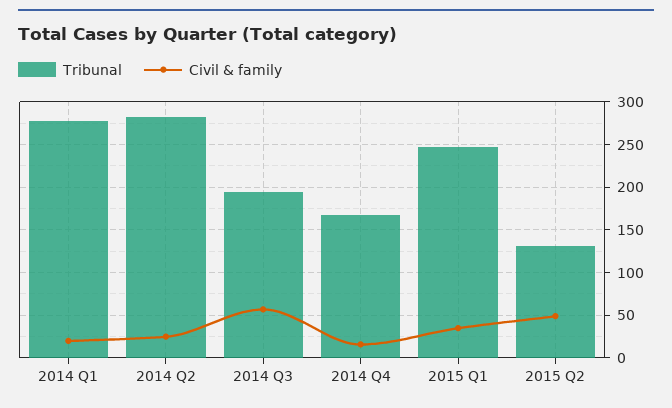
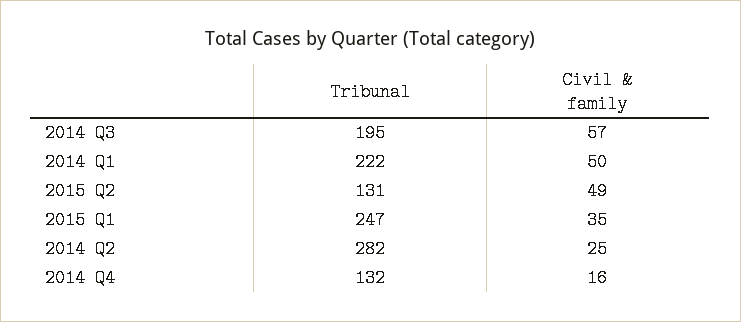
Tribunal, 2014 Q1: 280 -> 222
Civil & family, 2014 Q1: 20 -> 50
Tribunal, 2014 Q4: 170 -> 132

